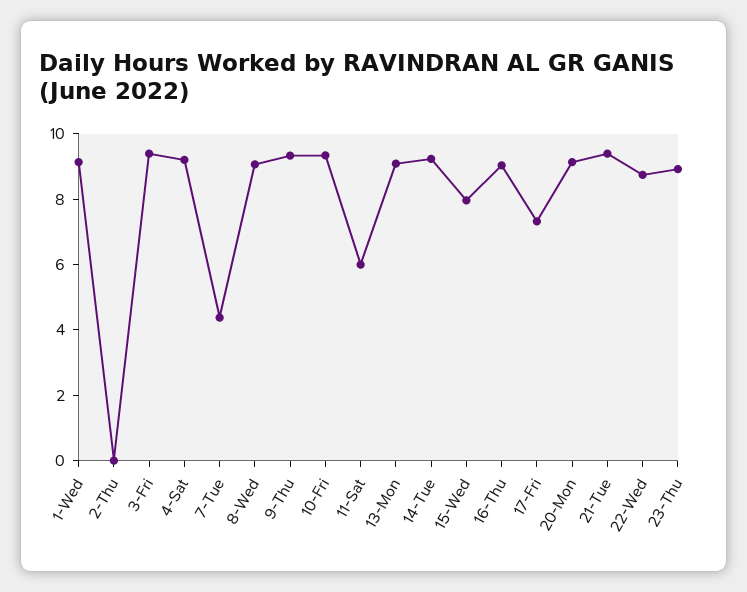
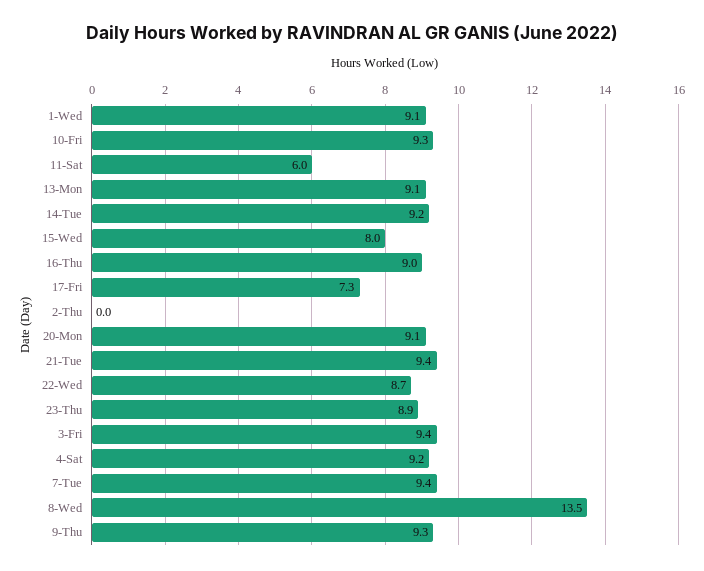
7-Tue: 4.5 -> 9.4
8-Wed: 9 -> 13.5

